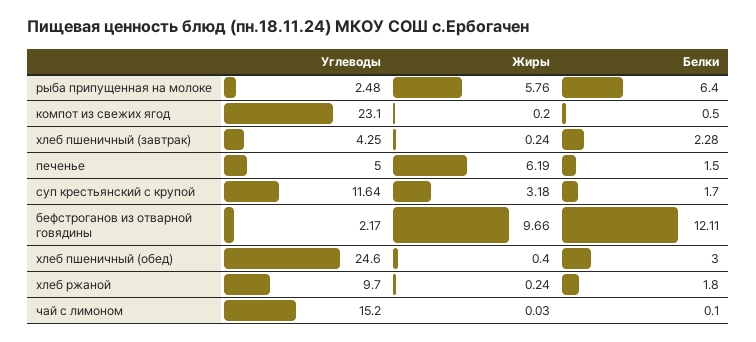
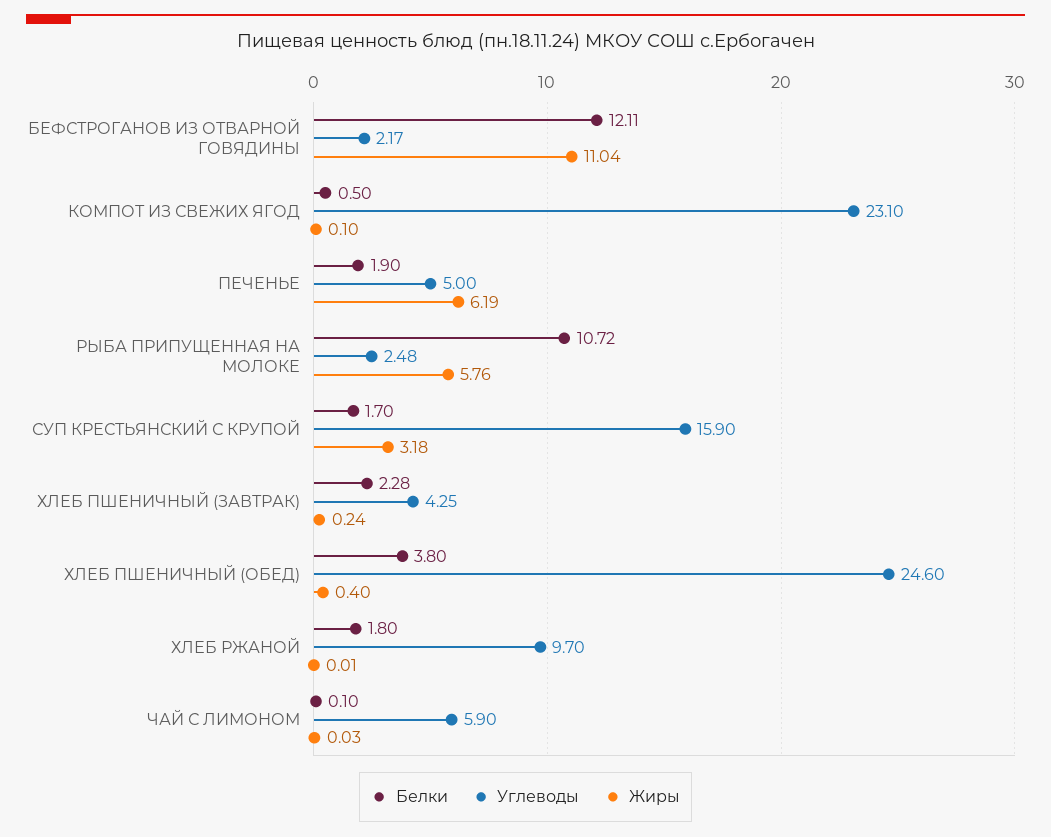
Белки, рыба припущенная на молоке: 6.4 -> 10.72
Жиры, компот из свежих ягод: 0.2 -> 0.1
Белки, печенье: 1.5 -> 1.9
Углеводы, суп крестьянский с крупой: 11.64 -> 15.9
Жиры, бефстроганов из отварной говядины: 9.66 -> 11.04
Белки, хлеб пшеничный (обед): 3 -> 3.8
Жиры, хлеб ржаной: 0.24 -> 0.01
Углеводы, чай с лимоном: 15.2 -> 5.9

